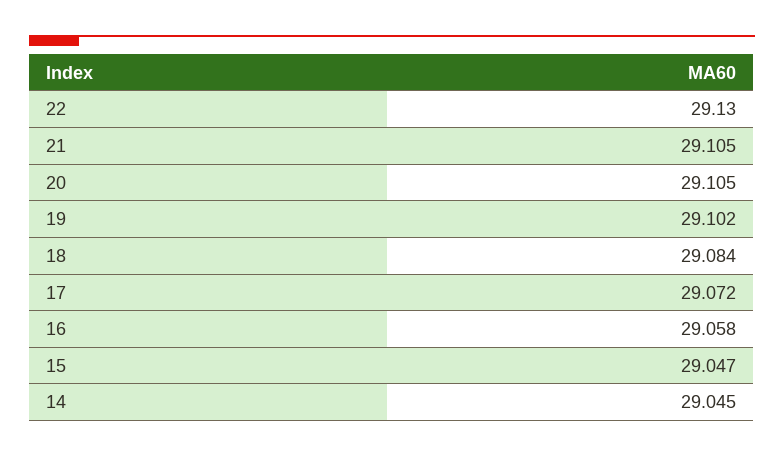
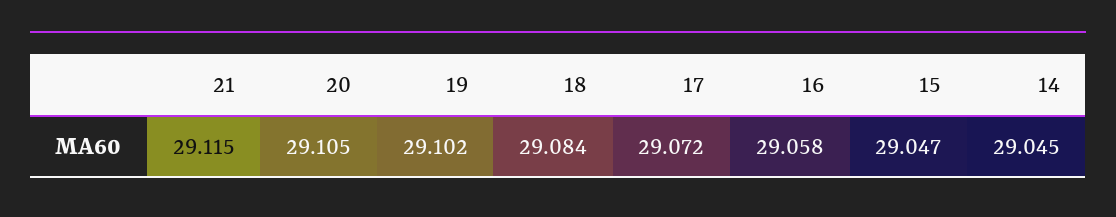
22: 29.13 -> none
21: 29.105 -> 29.115

